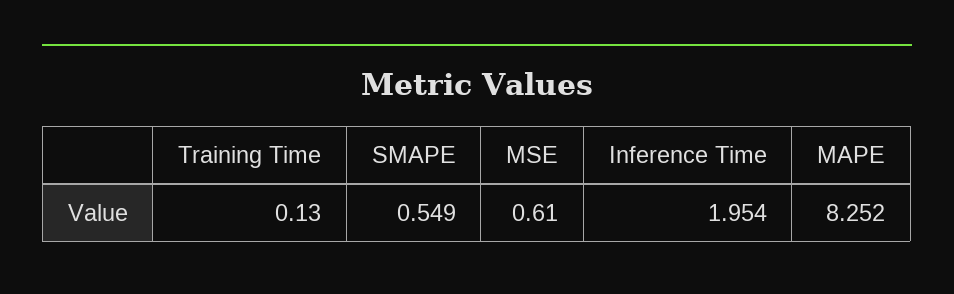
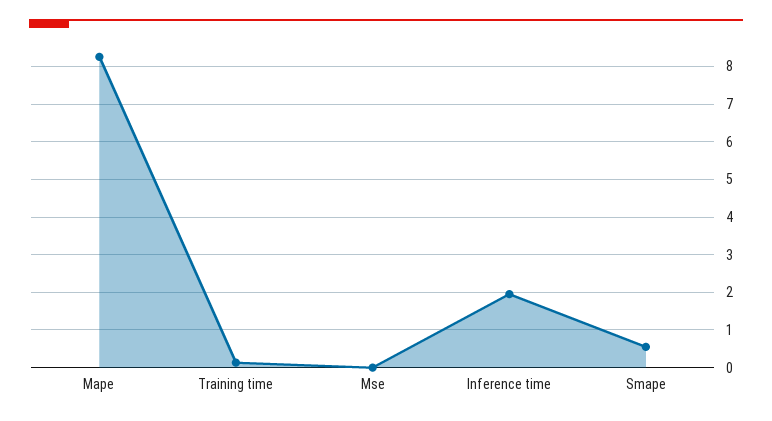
MSE: 0.61 -> 0

